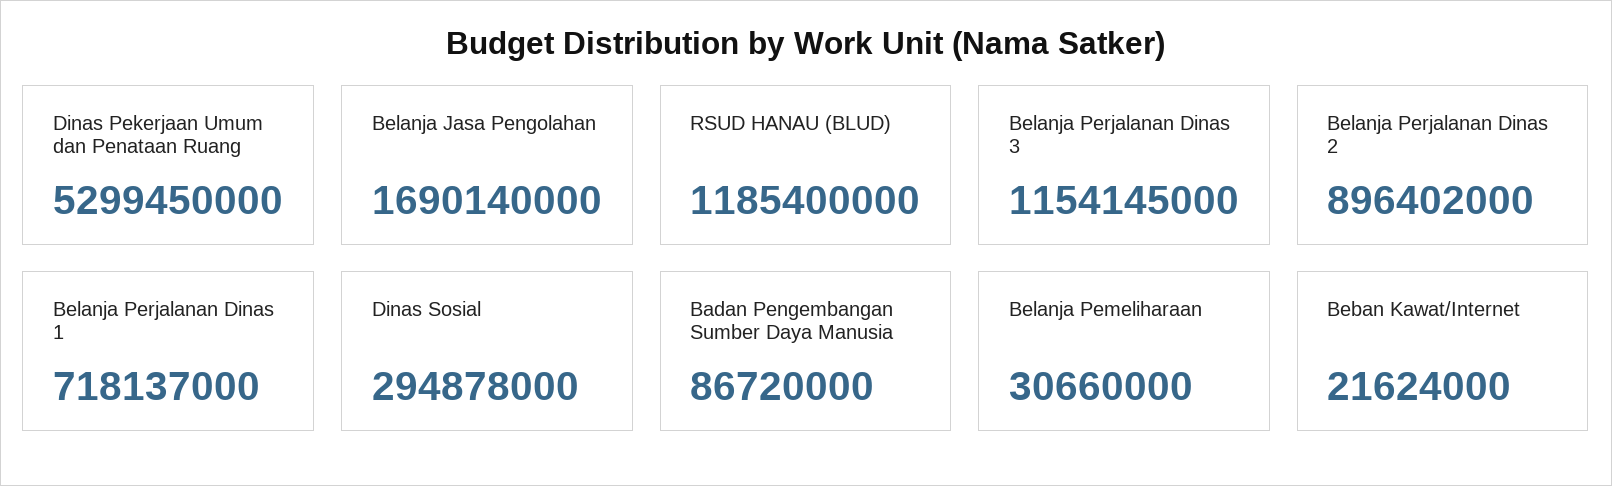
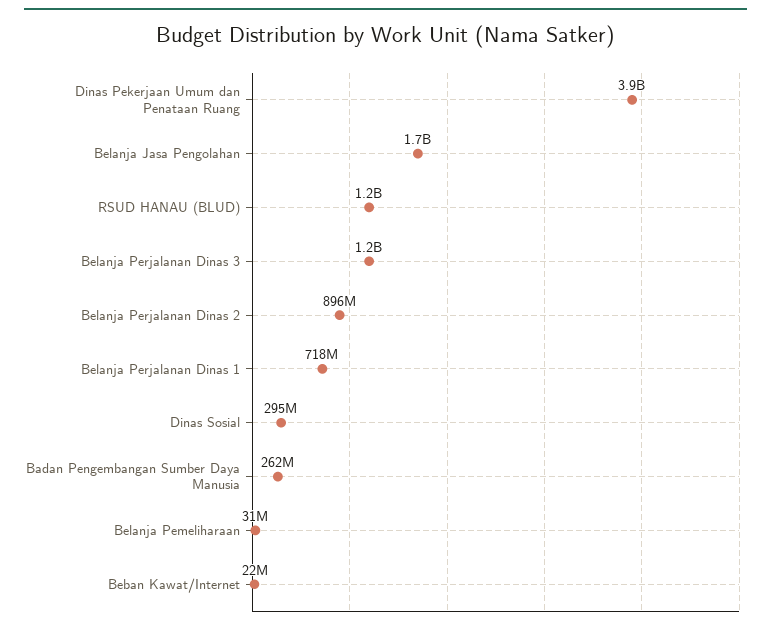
Dinas Pekerjaan Umum dan Penataan Ruang: 5299450000 -> 3900000000
Badan Pengembangan Sumber Daya Manusia: 86720000 -> 262000000

